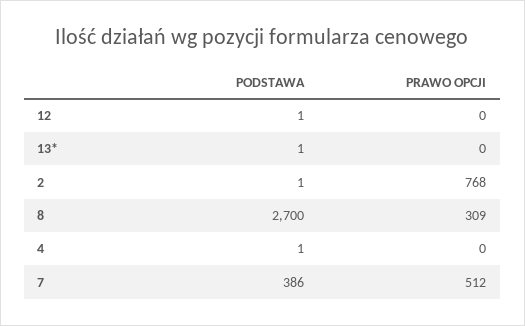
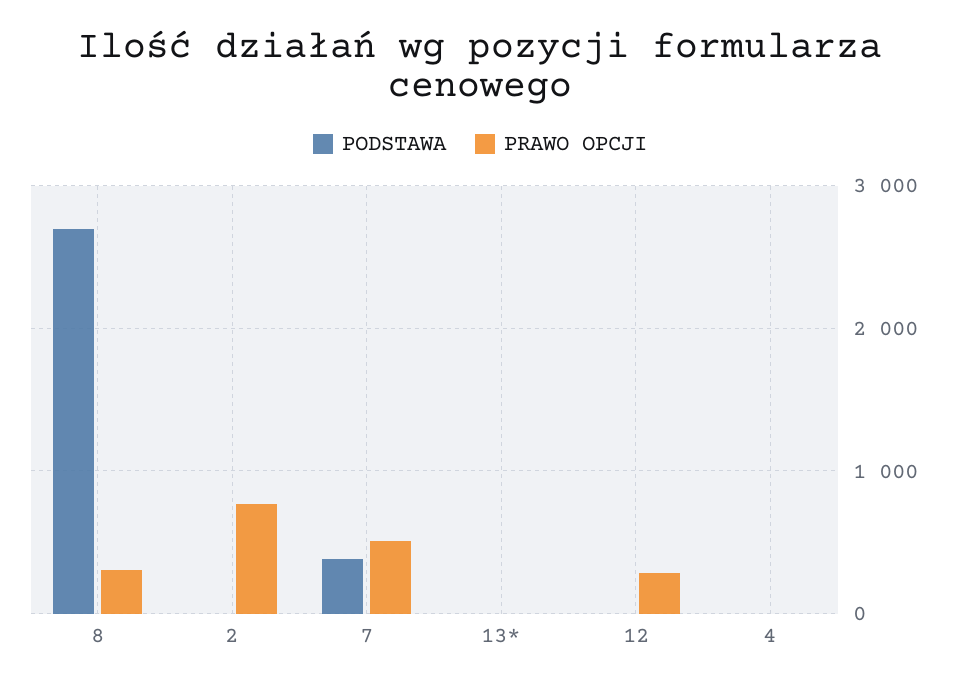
PRAWO OPCJI, 12: 0 -> 300

